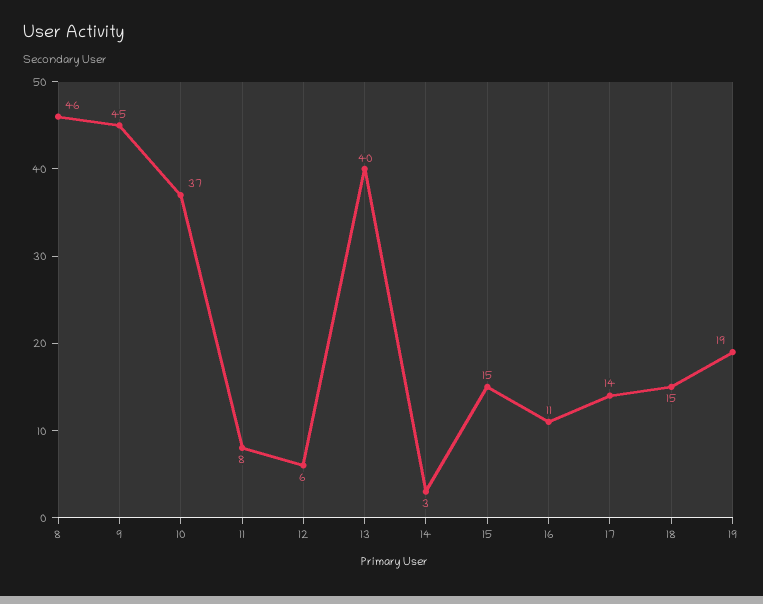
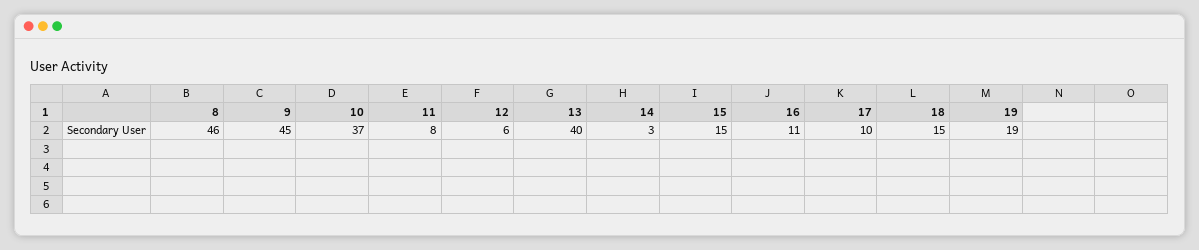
17: 14 -> 10

